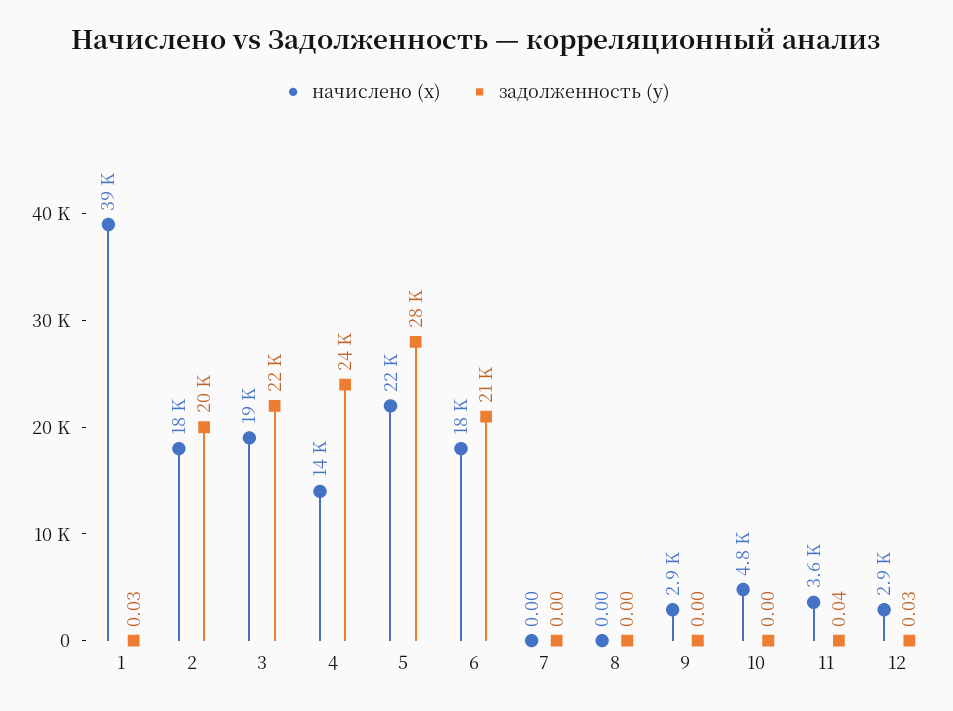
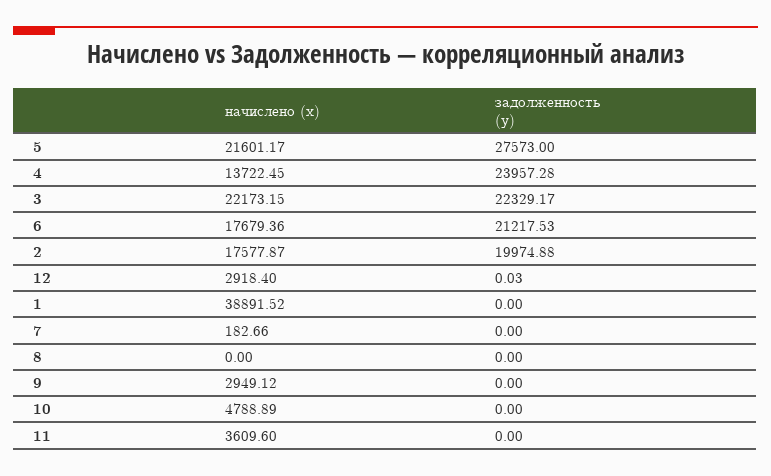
задолженность (y), 1: 0.03 -> 0
начислено (x), 3: 19000 -> 22173.15
начислено (x), 7: 0 -> 182.66
задолженность (y), 11: 0.04 -> 0

